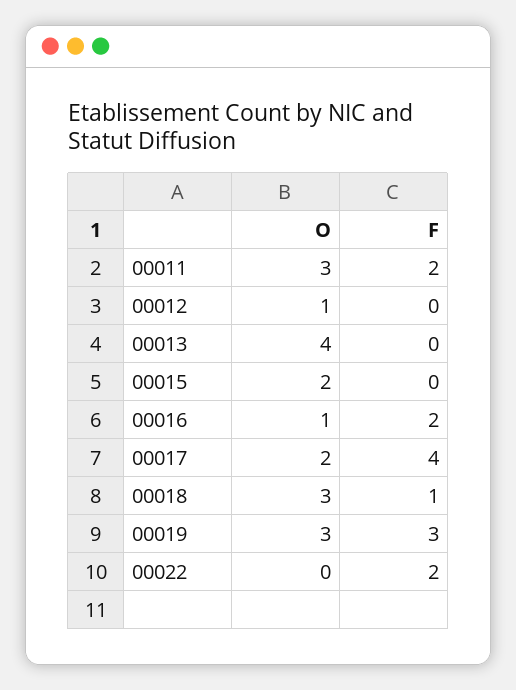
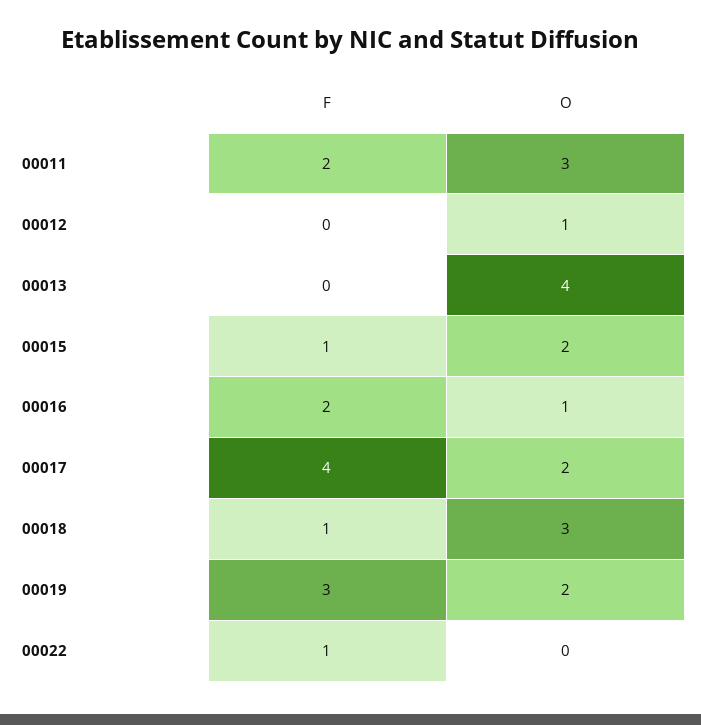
F, 00015: 0 -> 1
O, 00019: 3 -> 2
F, 00022: 2 -> 1

